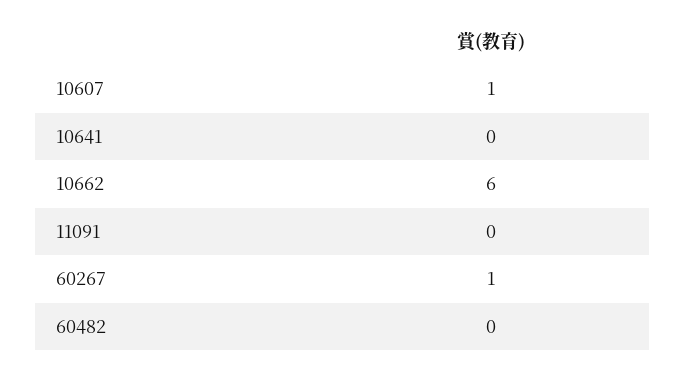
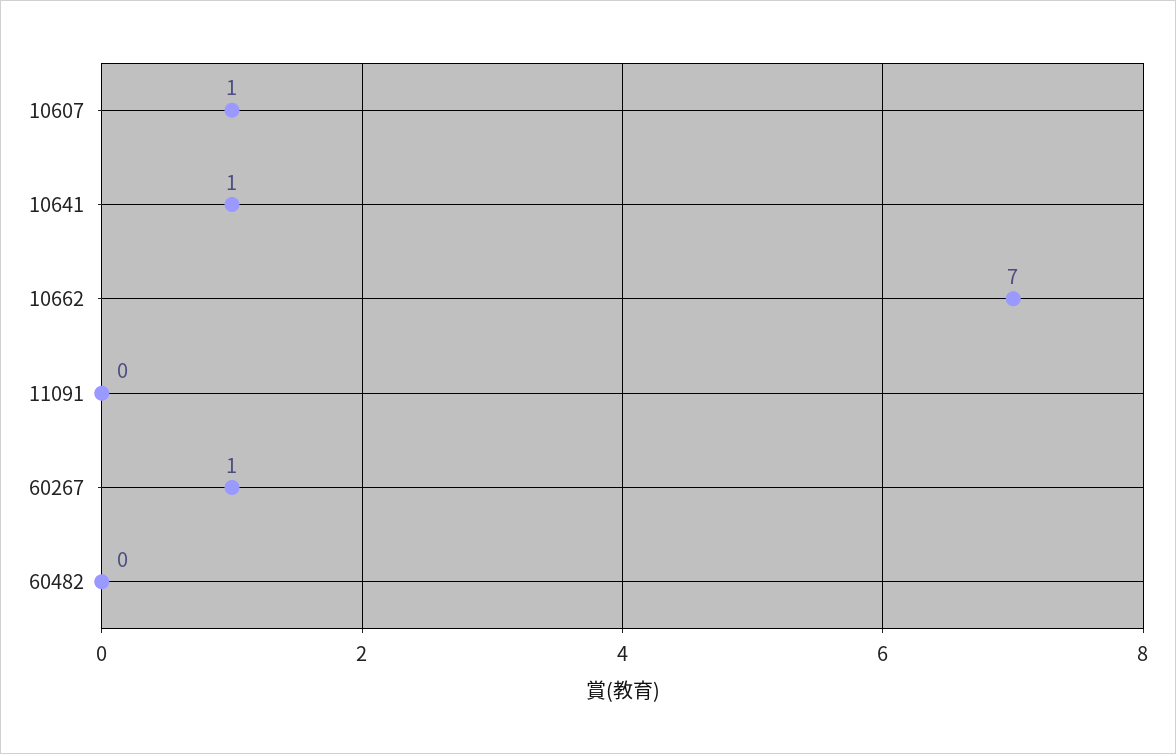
10641: 0 -> 1
10662: 6 -> 7

